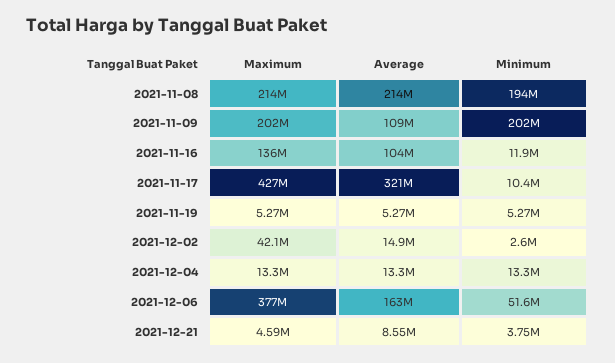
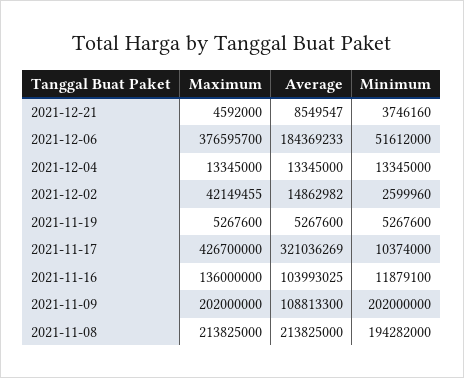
Average, 2021-12-06: 163000000 -> 184369233

